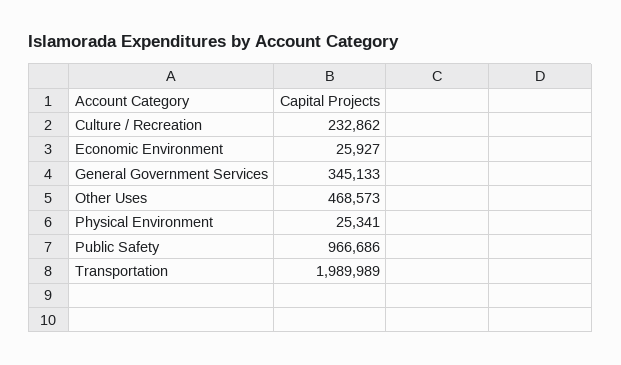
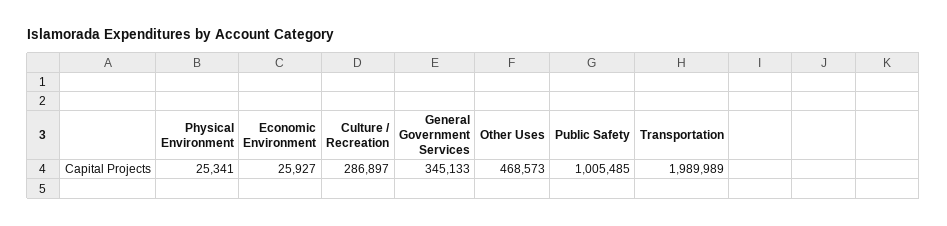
Culture / Recreation: 232862 -> 286897
Public Safety: 966686 -> 1005485

